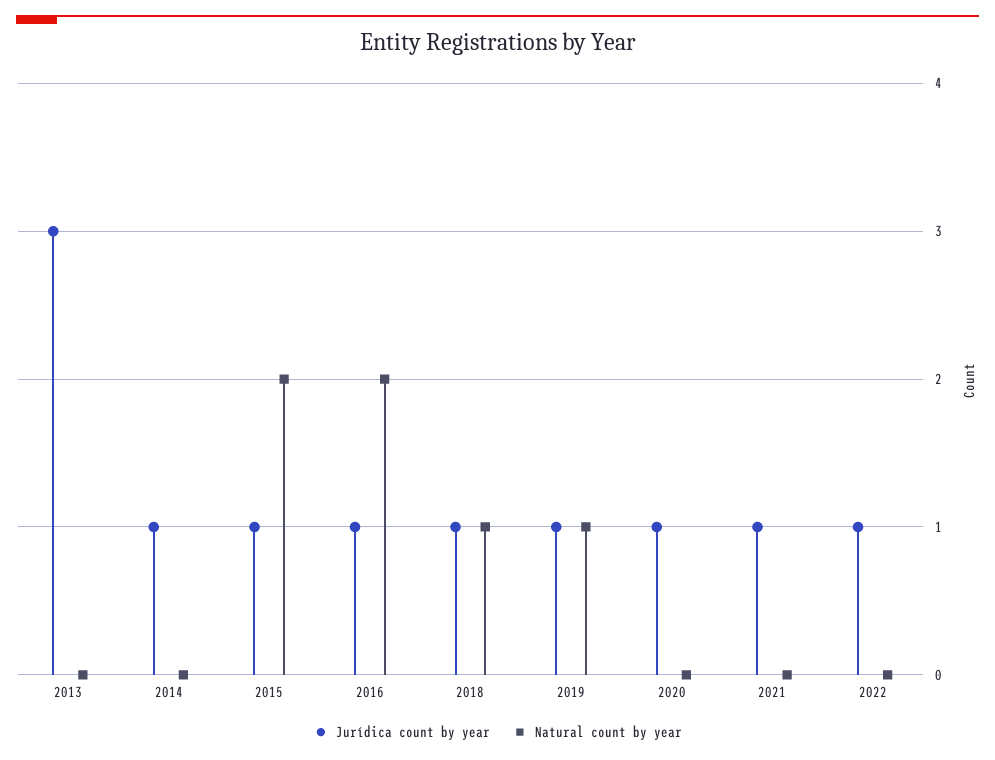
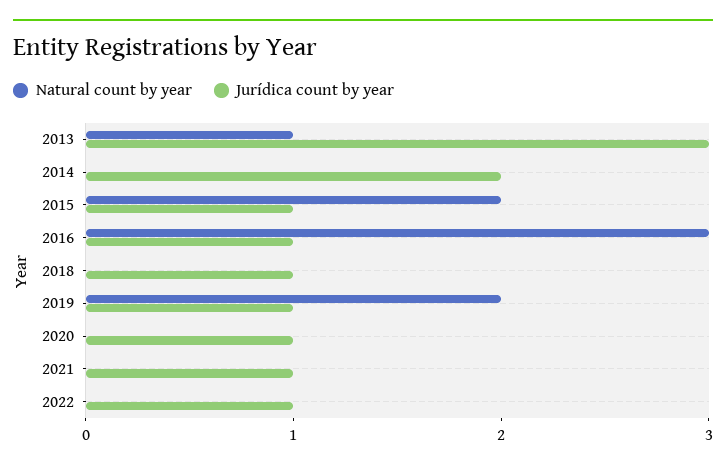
Natural count by year, 2013: 0 -> 1
Jurídica count by year, 2014: 1 -> 2
Natural count by year, 2016: 2 -> 3
Natural count by year, 2018: 1 -> 0
Natural count by year, 2019: 1 -> 2

